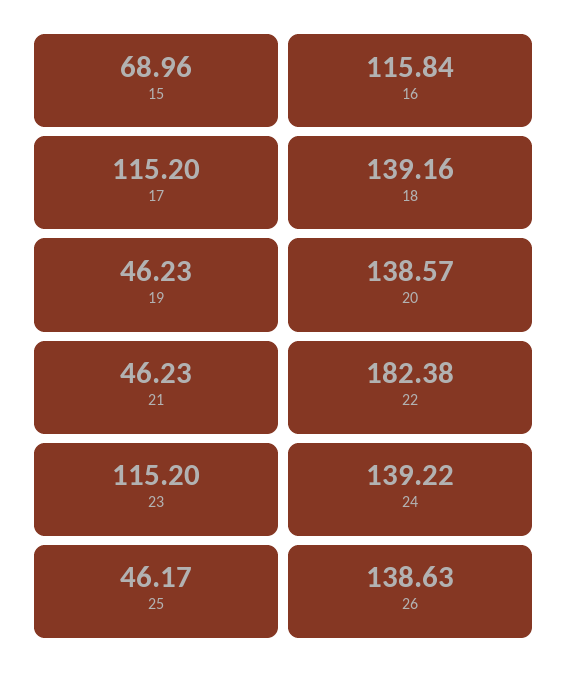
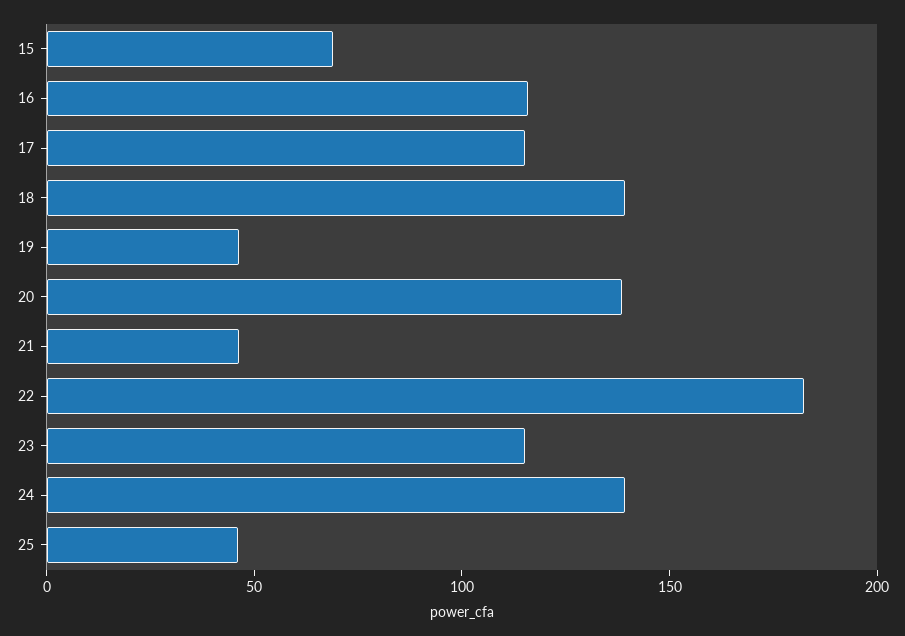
26: 138.63 -> none

